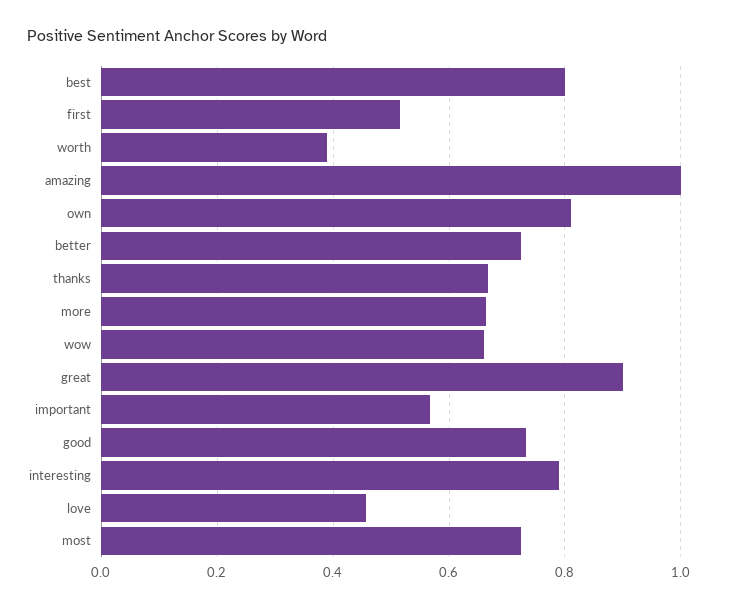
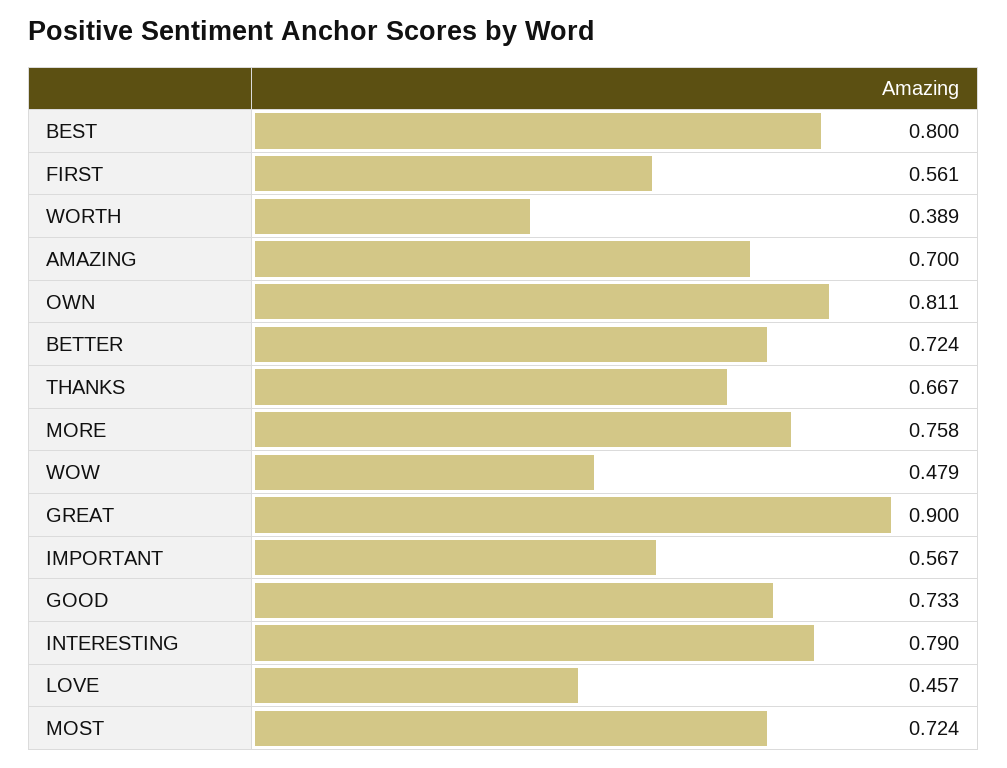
first: 0.52 -> 0.561
amazing: 1 -> 0.7
more: 0.66 -> 0.758
wow: 0.66 -> 0.479

